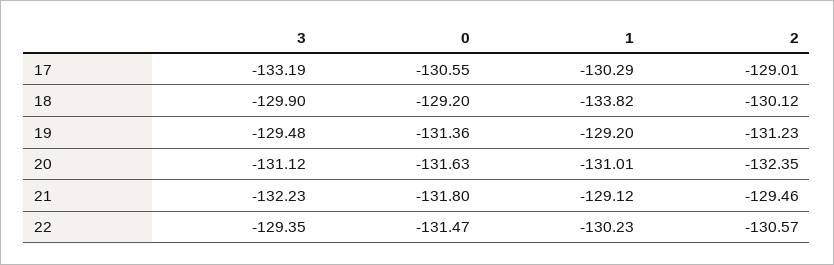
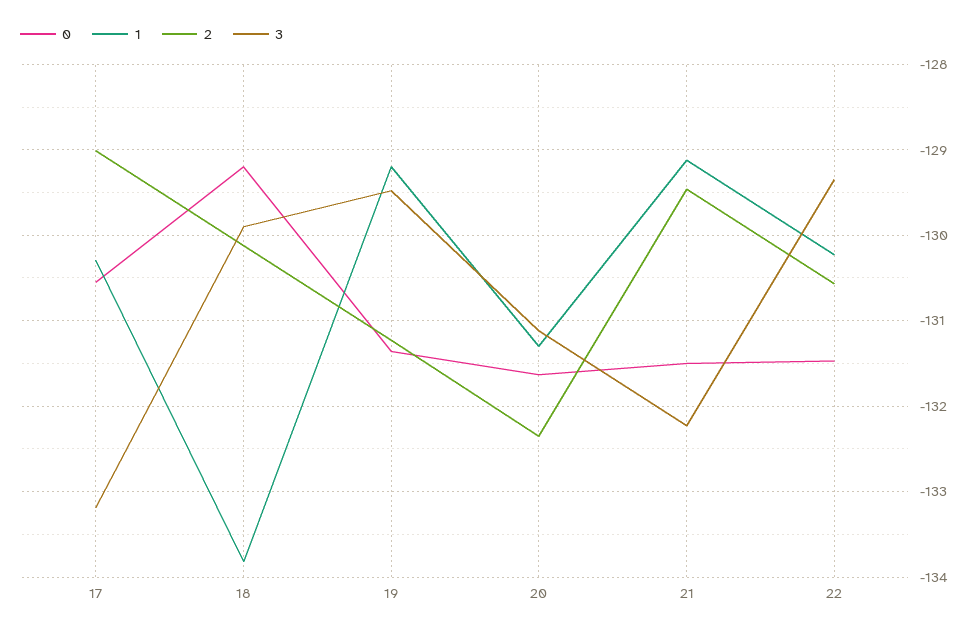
1, 20: -131.01 -> -131.3
0, 21: -131.8 -> -131.5

